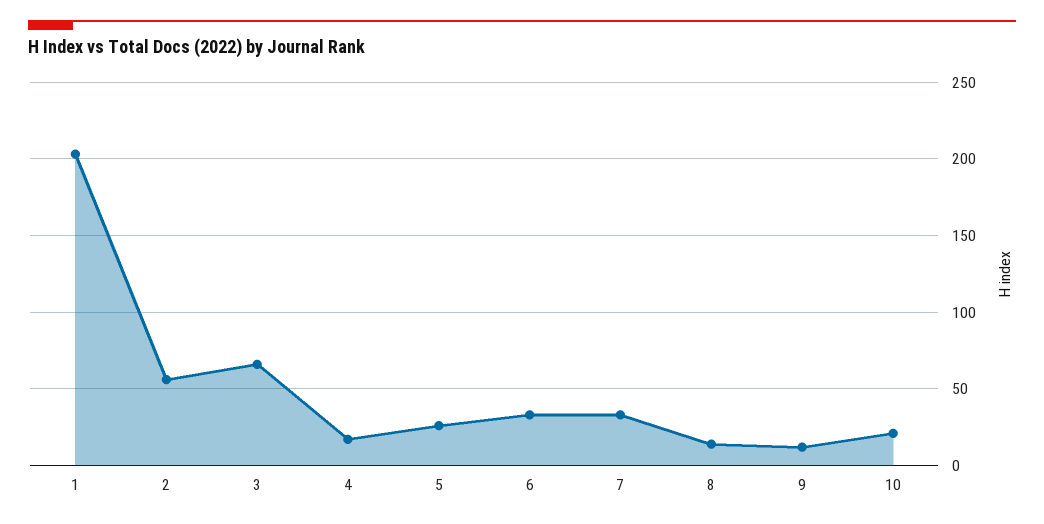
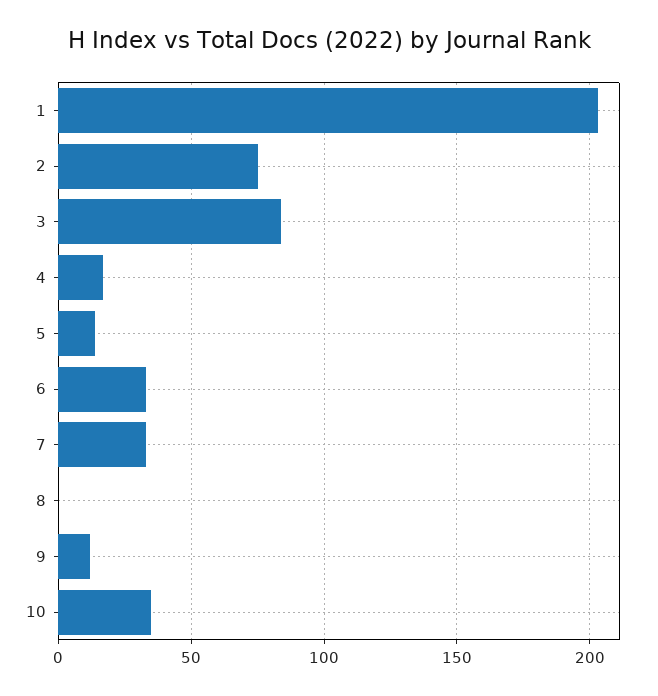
2: 55 -> 75
3: 65 -> 85
5: 25 -> 15
8: 15 -> 0
10: 20 -> 35

